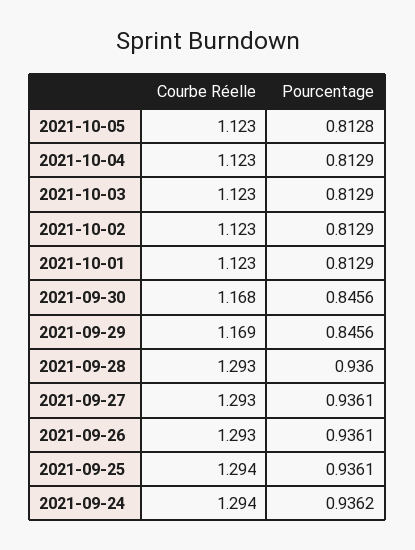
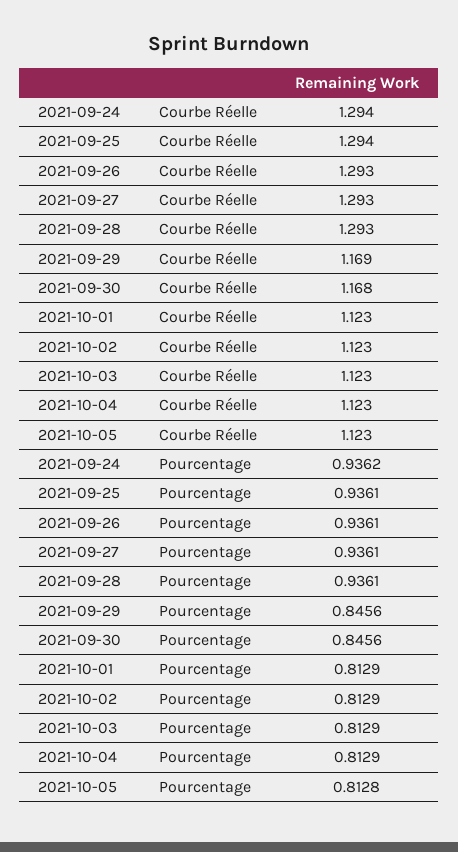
Pourcentage, 2021-09-28: 0.936 -> 0.9361

